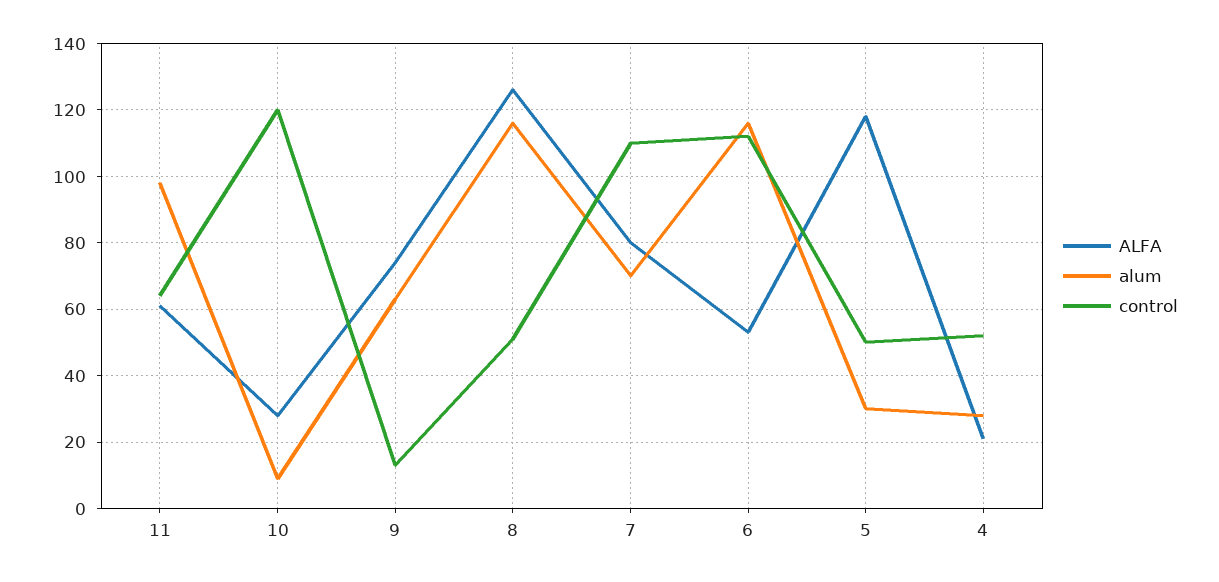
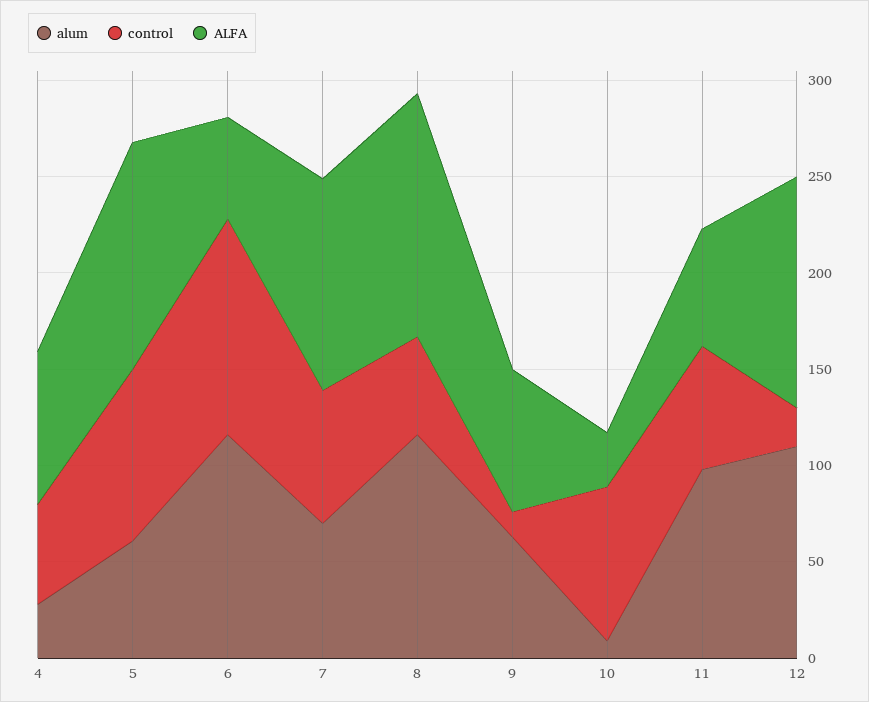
control, 10: 120 -> 80
ALFA, 7: 80 -> 110
control, 7: 110 -> 70
alum, 5: 30 -> 60
control, 5: 50 -> 90
ALFA, 4: 20 -> 80
alum, 12: none -> 110
control, 12: none -> 20
ALFA, 12: none -> 120

